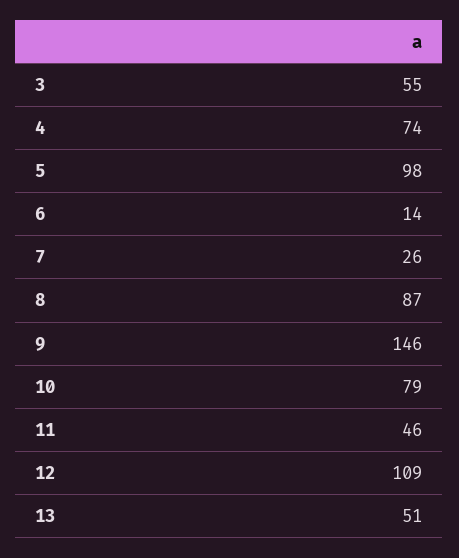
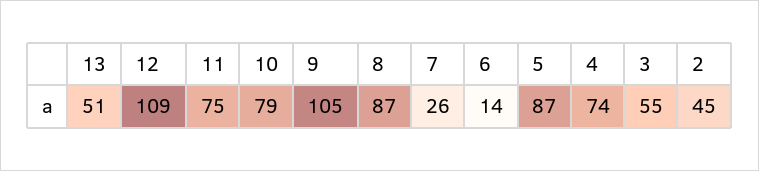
5: 98 -> 87
9: 146 -> 105
11: 46 -> 75
2: none -> 45

